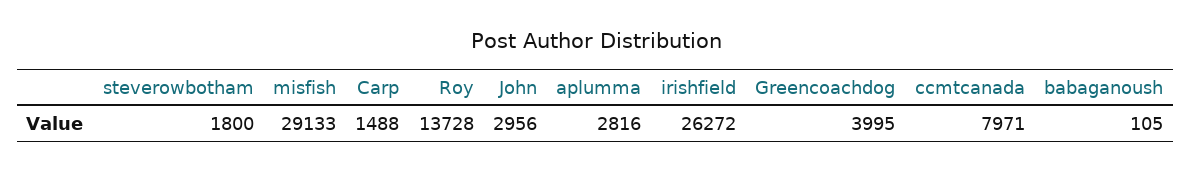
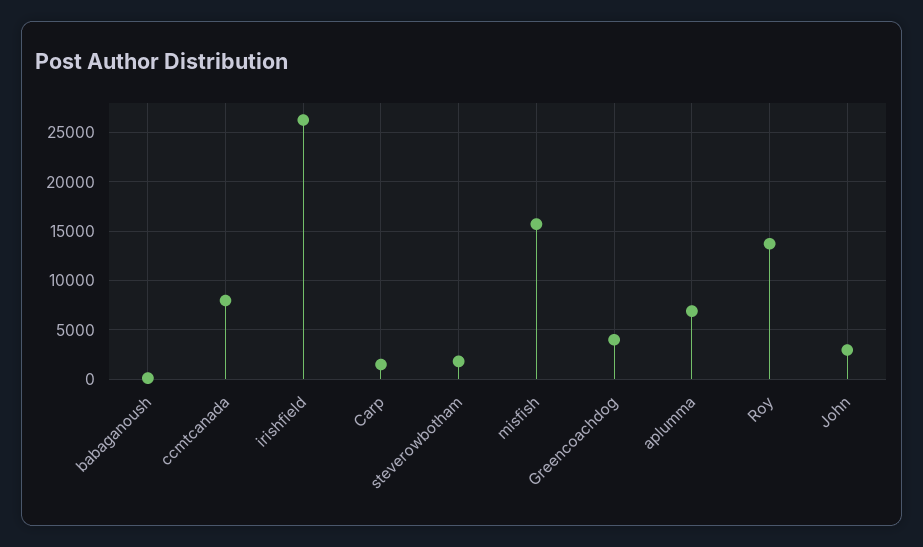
misfish: 29133 -> 16000
aplumma: 2816 -> 7000

